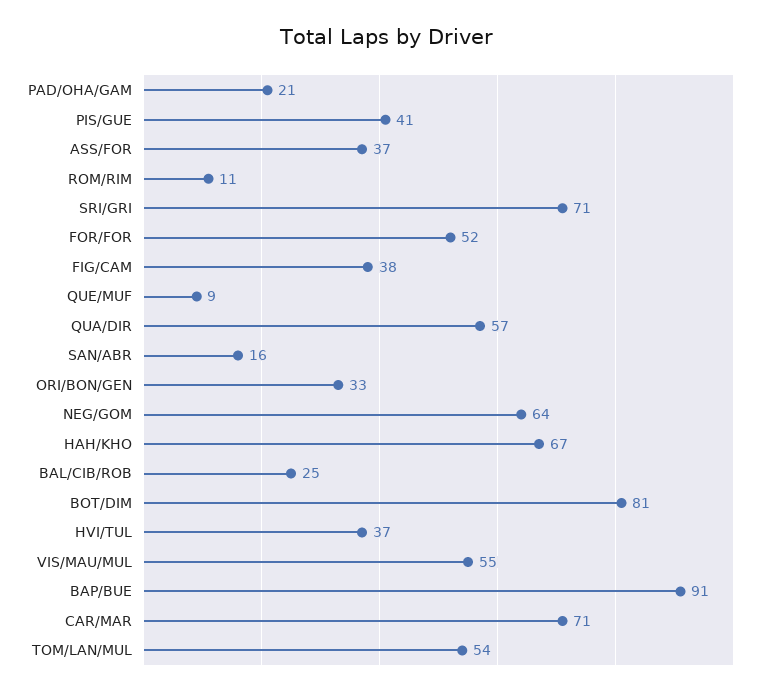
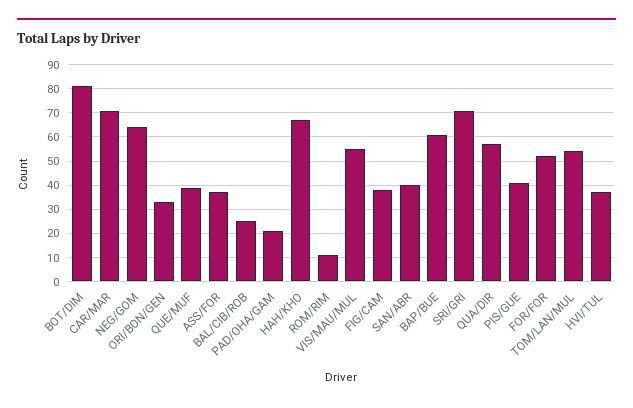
QUE/MUF: 9 -> 40
SAN/ABR: 16 -> 40
BAP/BUE: 91 -> 60

